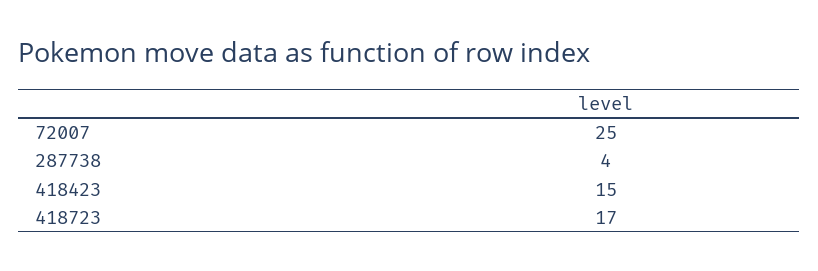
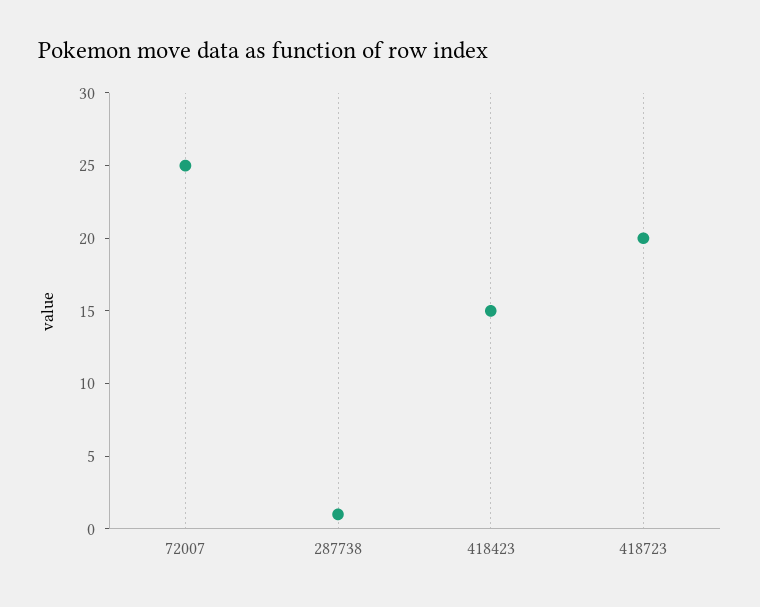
287738: 4 -> 1
418723: 17 -> 20

